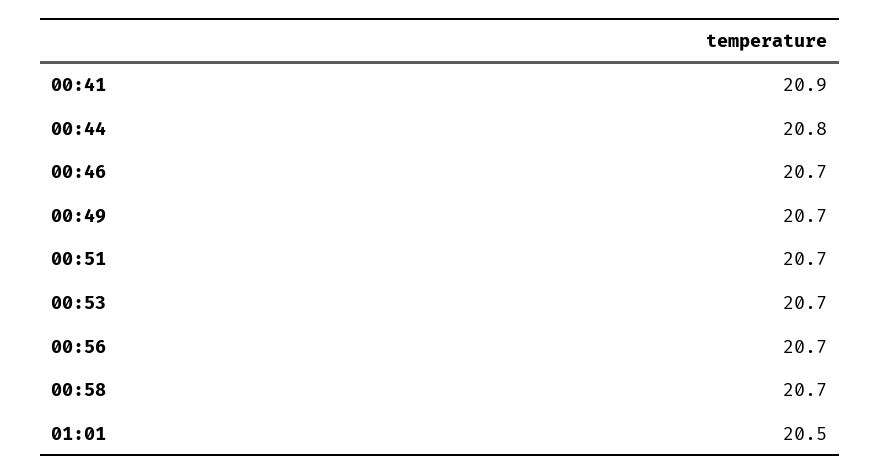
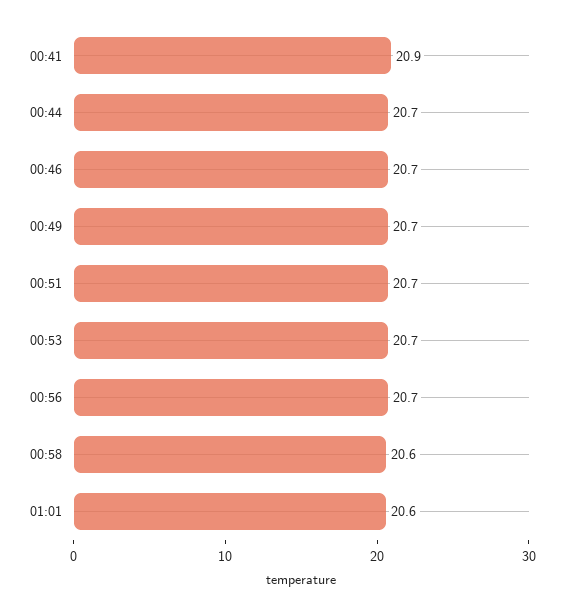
00:44: 20.8 -> 20.7
00:58: 20.7 -> 20.6
01:01: 20.5 -> 20.6

